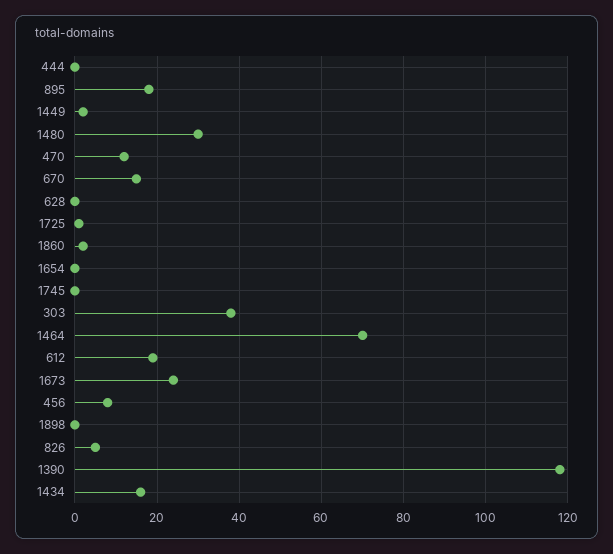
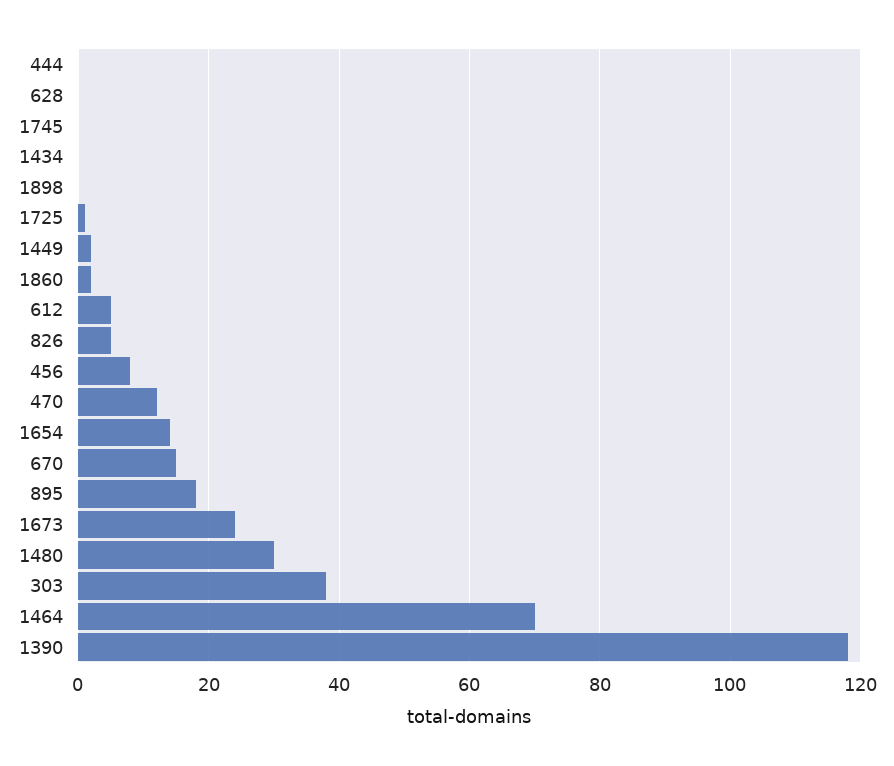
1654: 0 -> 15
612: 20 -> 5
1434: 15 -> 0

